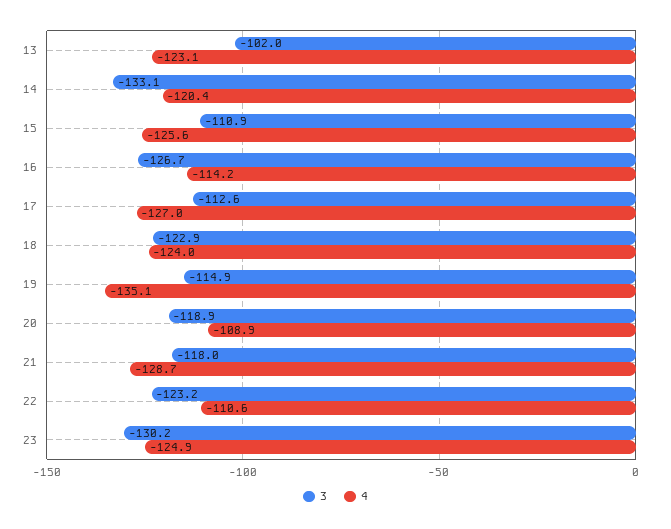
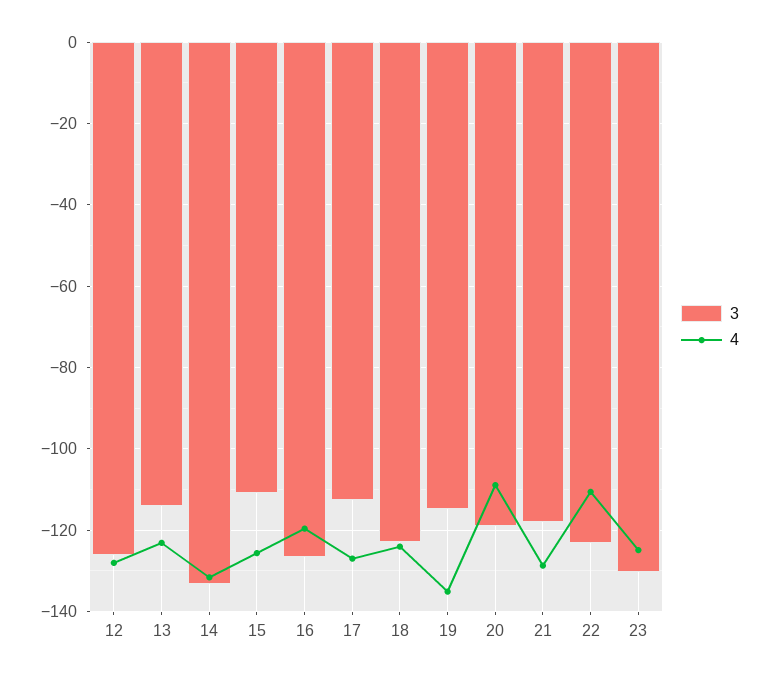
3, 13: -102 -> -114
4, 14: -120.4 -> -132
4, 16: -114.2 -> -120
3, 12: none -> -126
4, 12: none -> -128

